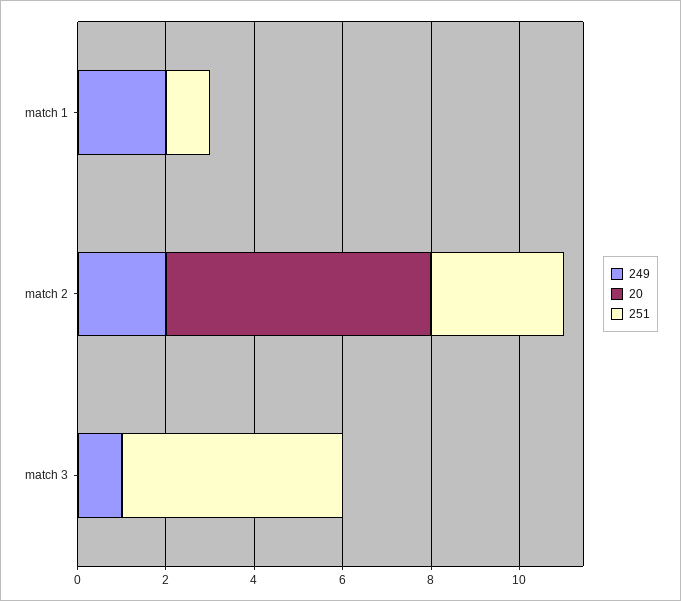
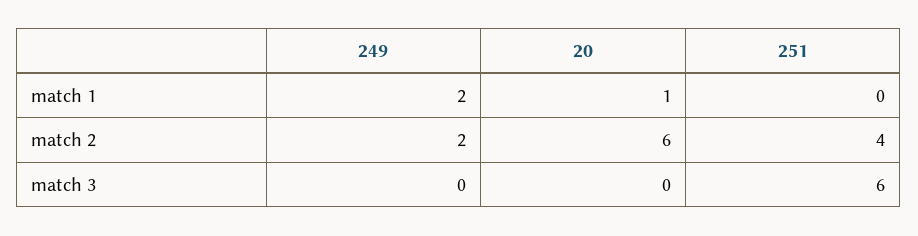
20, match 1: 0 -> 1
251, match 1: 1 -> 0
251, match 2: 3 -> 4
249, match 3: 1 -> 0
251, match 3: 5 -> 6

